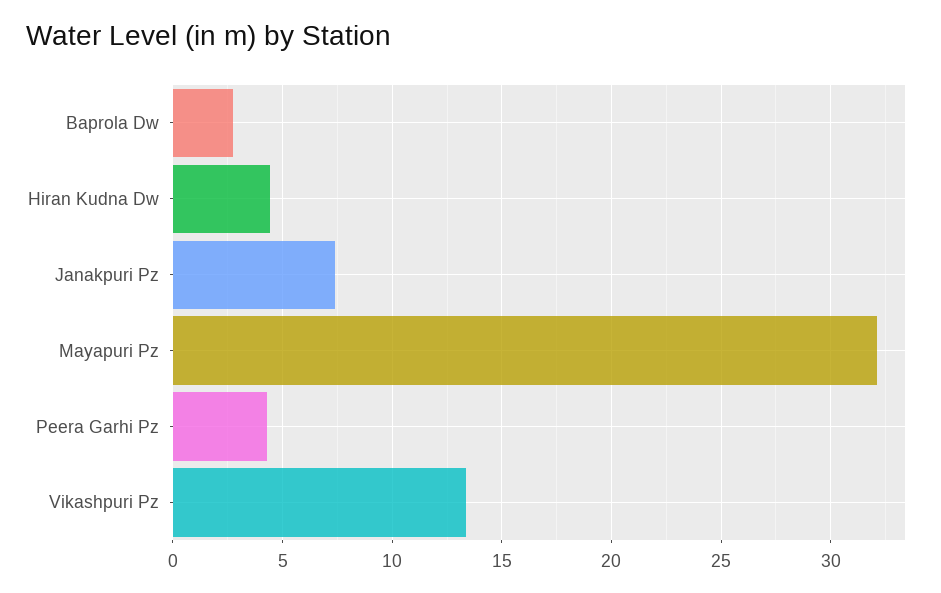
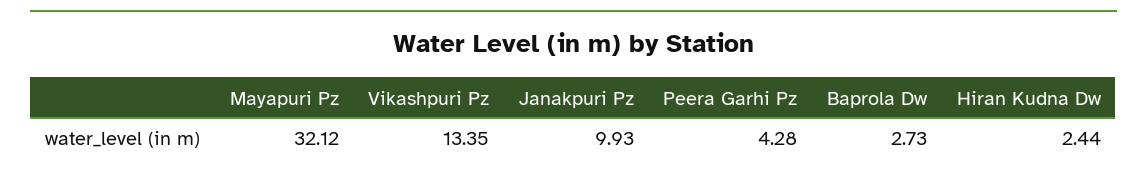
Hiran Kudna Dw: 4.5 -> 2.44
Janakpuri Pz: 7.5 -> 9.93

